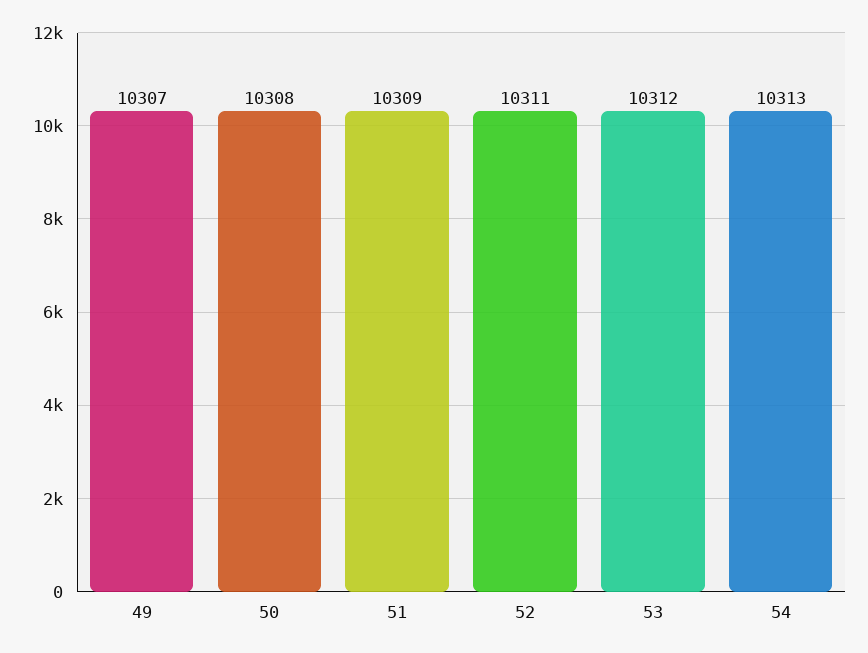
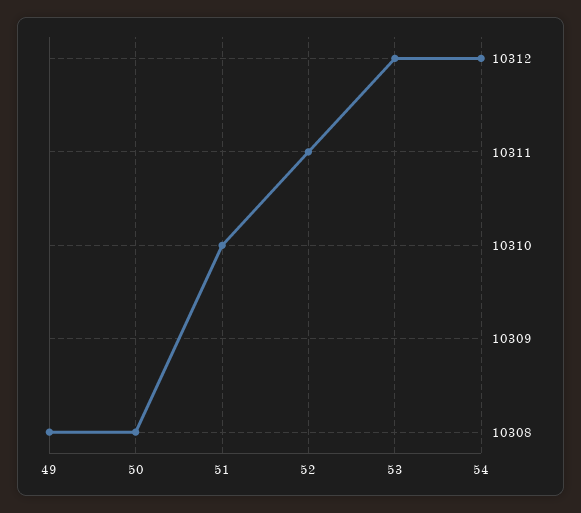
49: 10307 -> 10308
51: 10309 -> 10310
54: 10313 -> 10312

